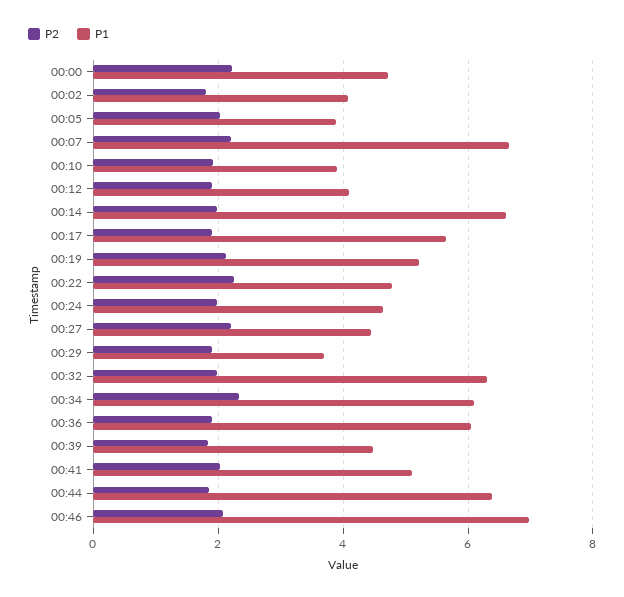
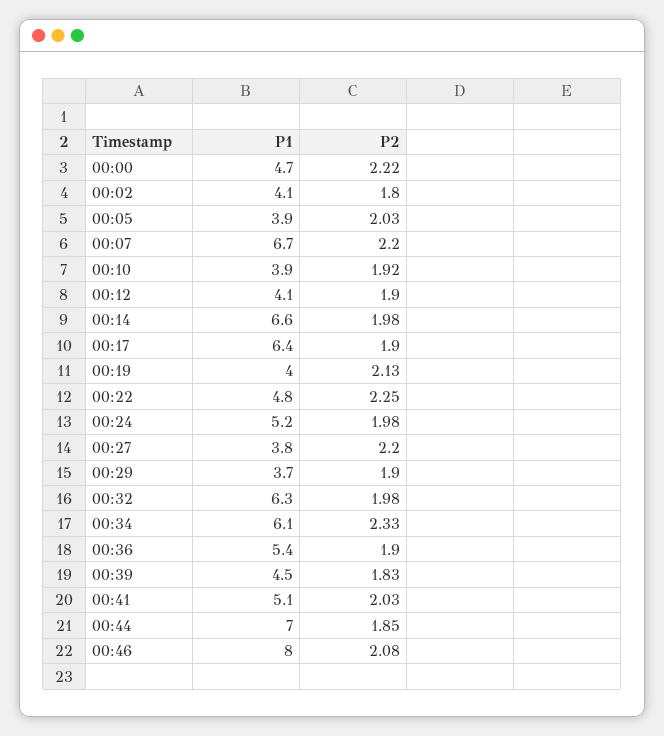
P1, 00:17: 5.6 -> 6.4
P1, 00:19: 5.2 -> 4
P1, 00:24: 4.6 -> 5.2
P1, 00:27: 4.4 -> 3.8
P1, 00:36: 6 -> 5.4
P1, 00:44: 6.4 -> 7
P1, 00:46: 7 -> 8

